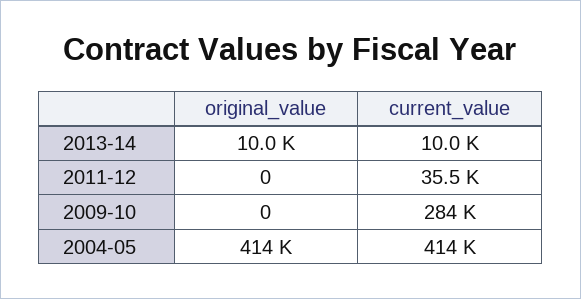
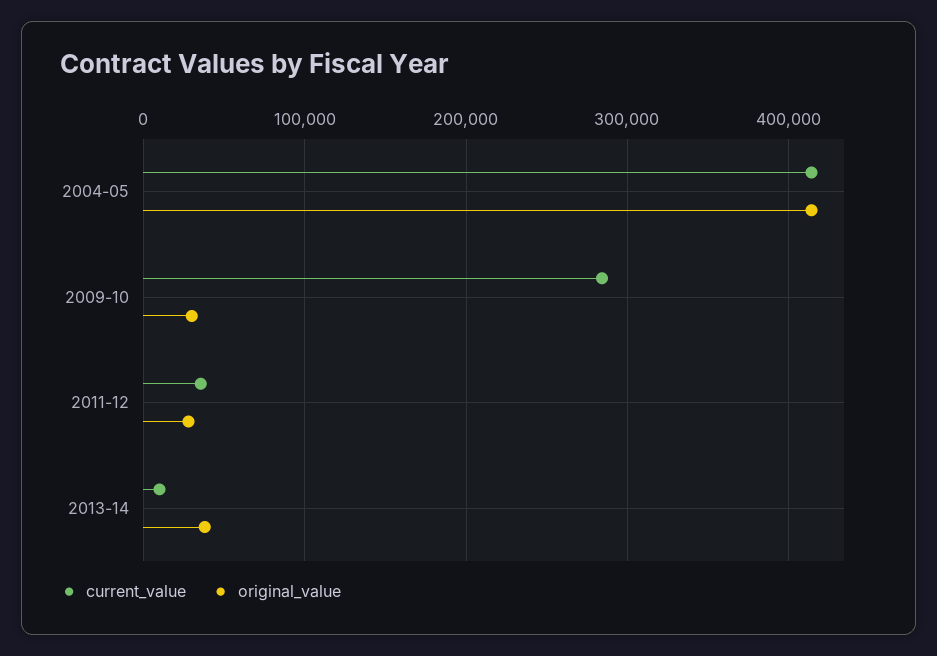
original_value, 2013-14: 10000 -> 40000
original_value, 2011-12: 0 -> 30000
original_value, 2009-10: 0 -> 30000

